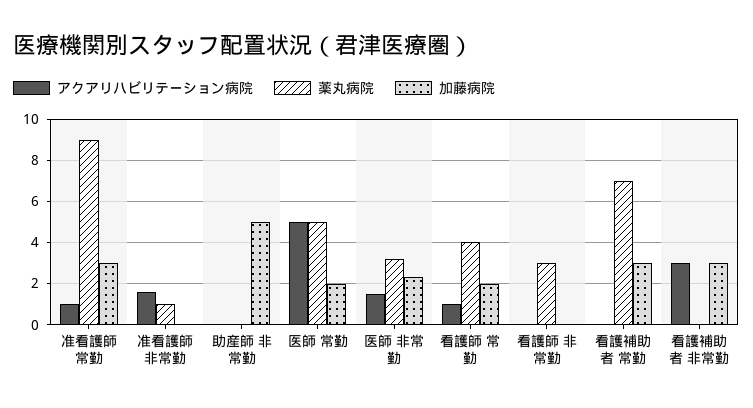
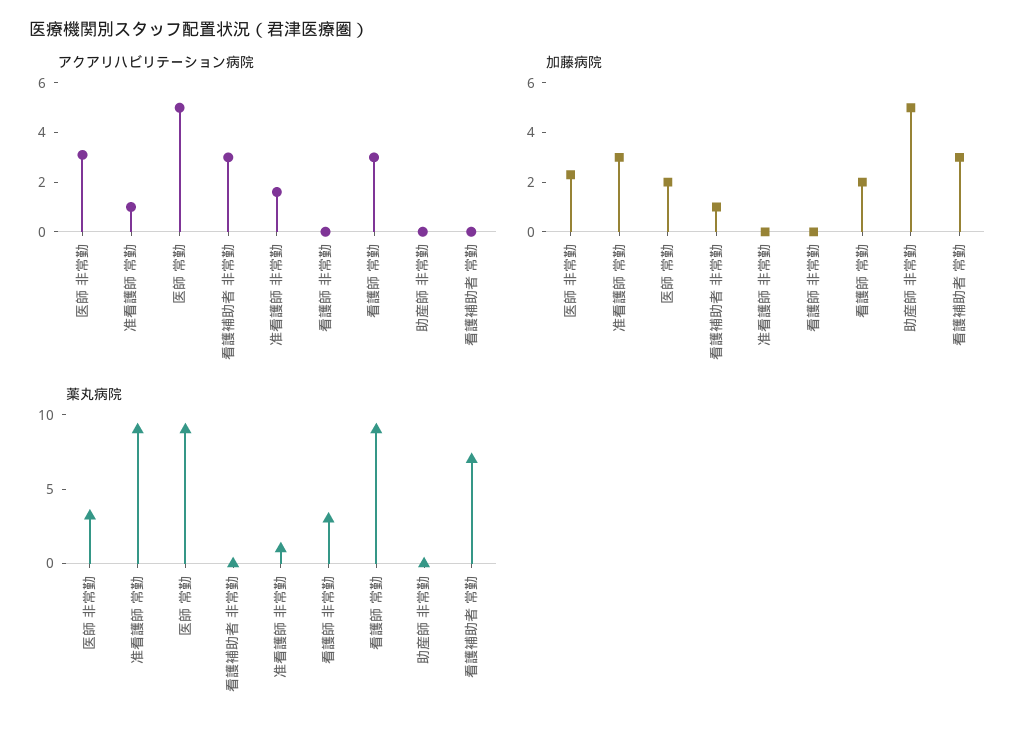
薬丸病院, 医師 常勤: 5 -> 9
アクアリハビリテーション病院, 医師 非常勤: 1.5 -> 3
アクアリハビリテーション病院, 看護師 常勤: 1 -> 3
薬丸病院, 看護師 常勤: 4 -> 9
加藤病院, 看護補助者 非常勤: 3 -> 1

